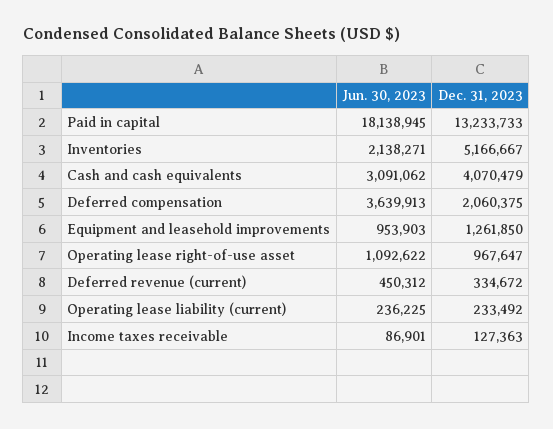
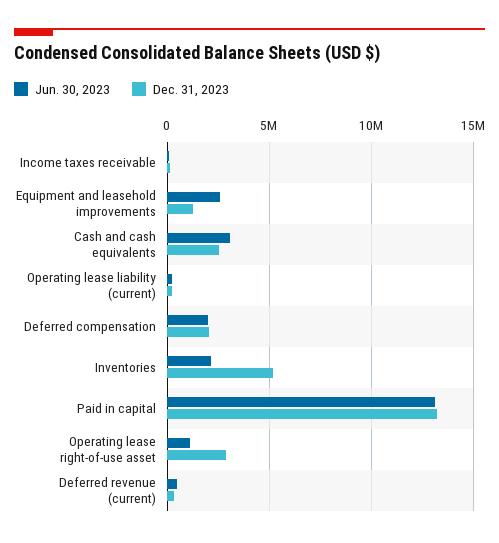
Jun. 30, 2023, Paid in capital: 18138945 -> 13000000
Dec. 31, 2023, Cash and cash equivalents: 4070479 -> 2500000
Jun. 30, 2023, Deferred compensation: 3639913 -> 2000000
Jun. 30, 2023, Equipment and leasehold improvements: 953903 -> 2500000
Dec. 31, 2023, Operating lease right-of-use asset: 967647 -> 3000000

